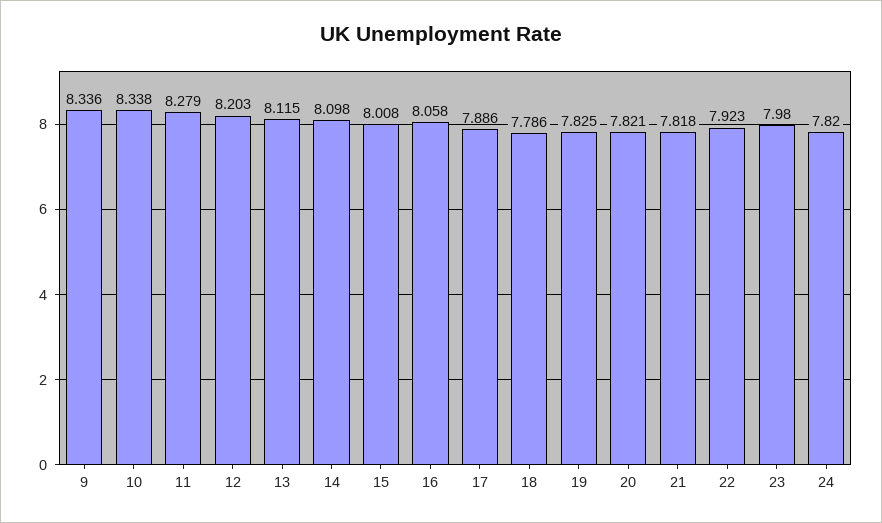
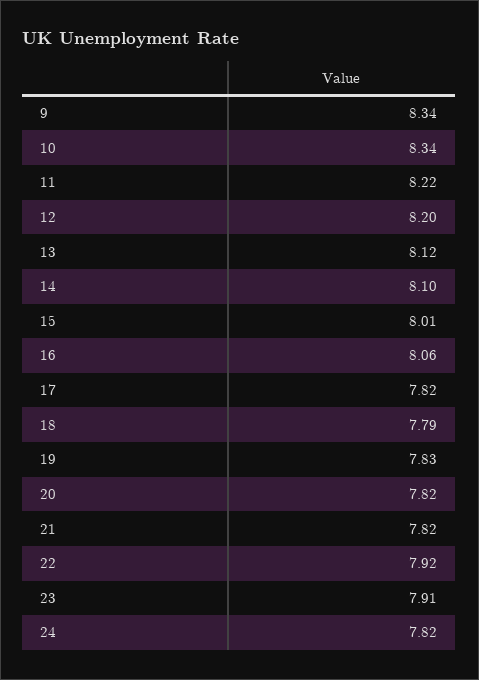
11: 8.279 -> 8.22
17: 7.886 -> 7.82
23: 7.98 -> 7.91

